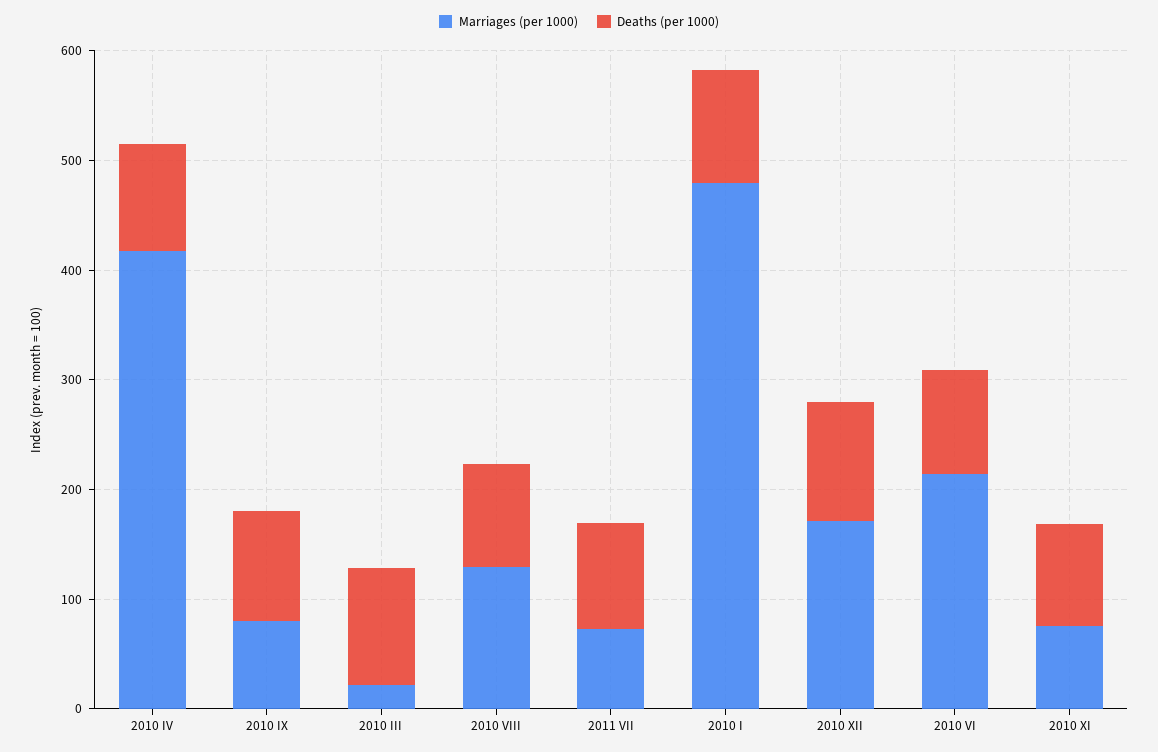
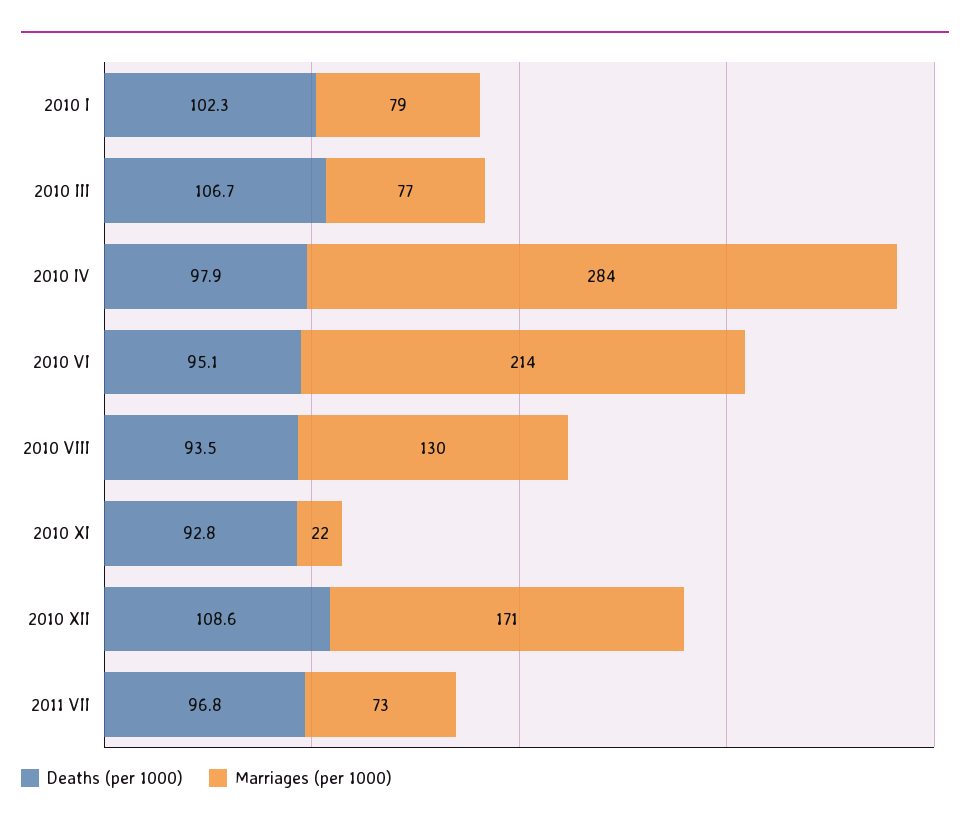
Marriages (per 1000), 2010 IV: 420 -> 284
Marriages (per 1000), 2010 IX: 80 -> none
Deaths (per 1000), 2010 IX: 100 -> none
Marriages (per 1000), 2010 III: 20 -> 77
Marriages (per 1000), 2010 I: 480 -> 79
Marriages (per 1000), 2010 XI: 80 -> 22

